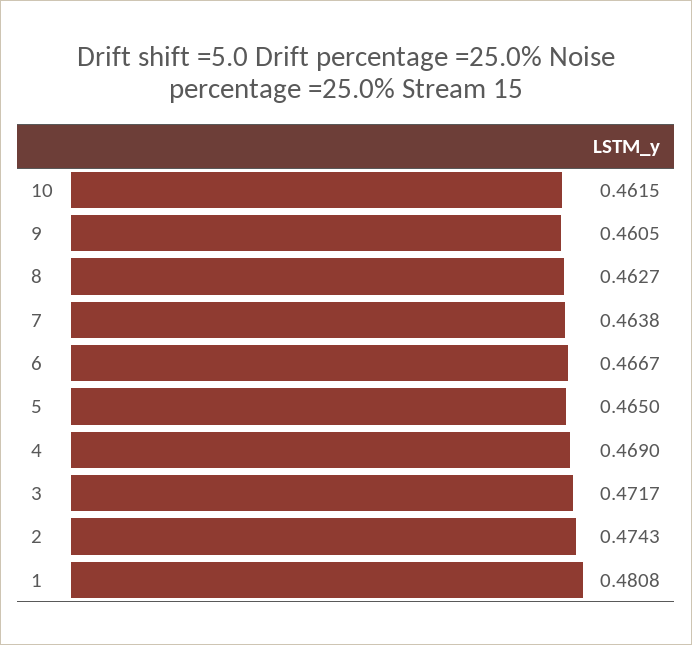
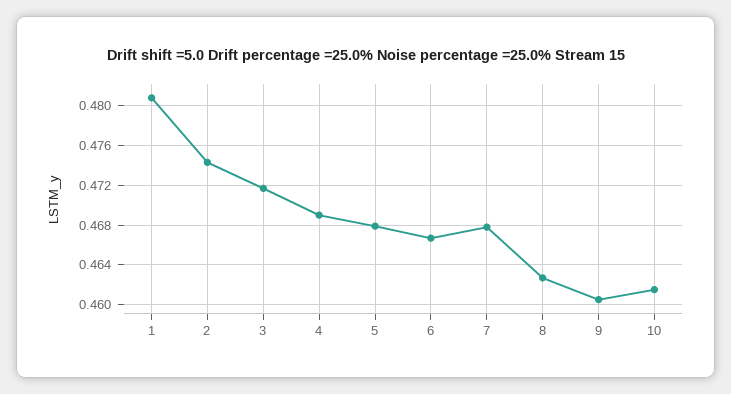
7: 0.4638 -> 0.468
5: 0.465 -> 0.468

